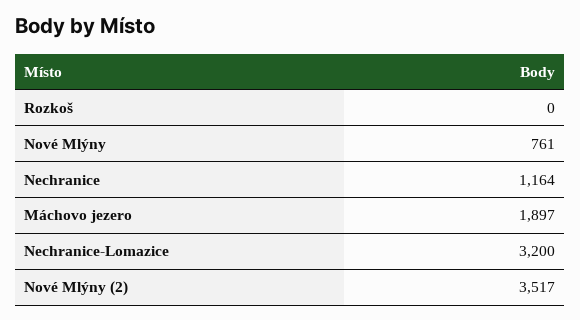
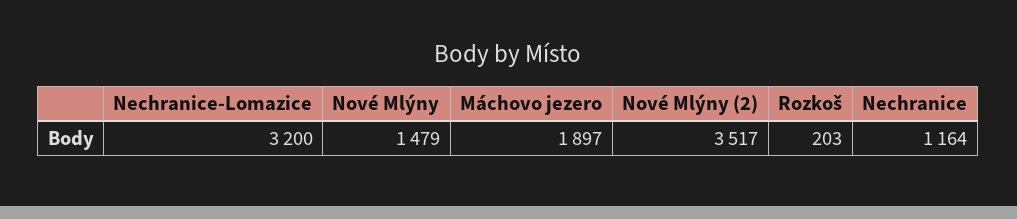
Rozkoš: 0 -> 203
Nové Mlýny: 761 -> 1479

